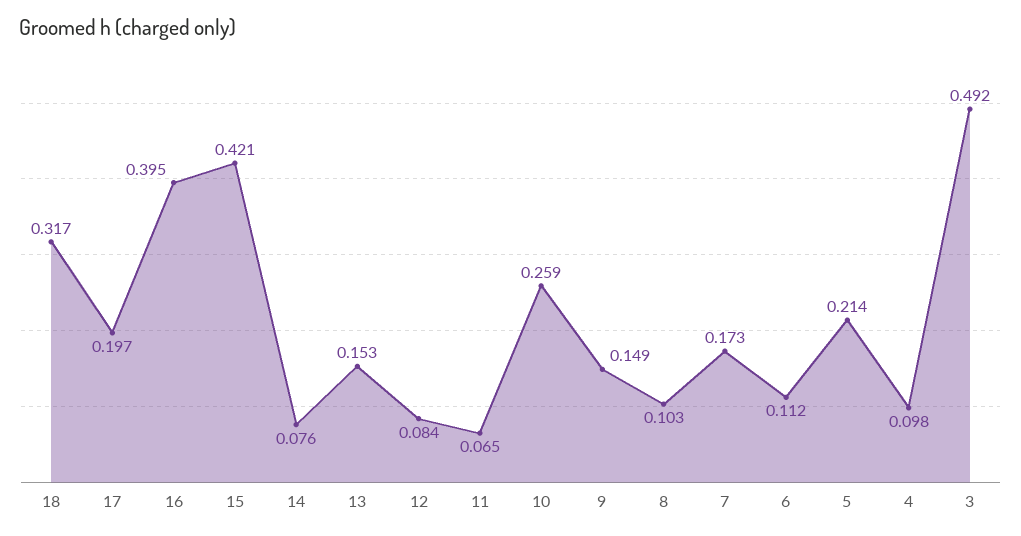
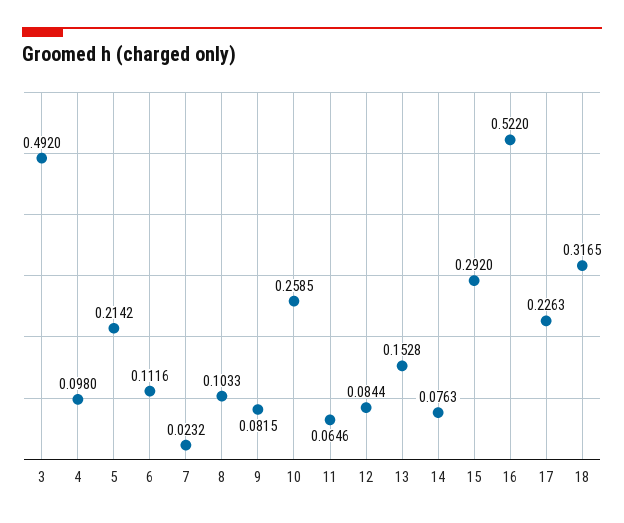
17: 0.197 -> 0.2263
16: 0.395 -> 0.522
15: 0.421 -> 0.292
9: 0.149 -> 0.0815
7: 0.173 -> 0.0232

